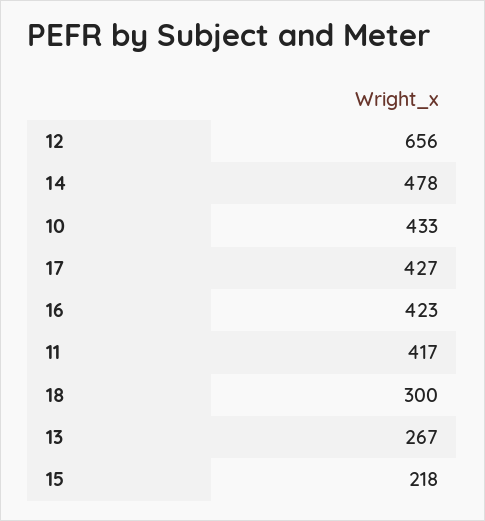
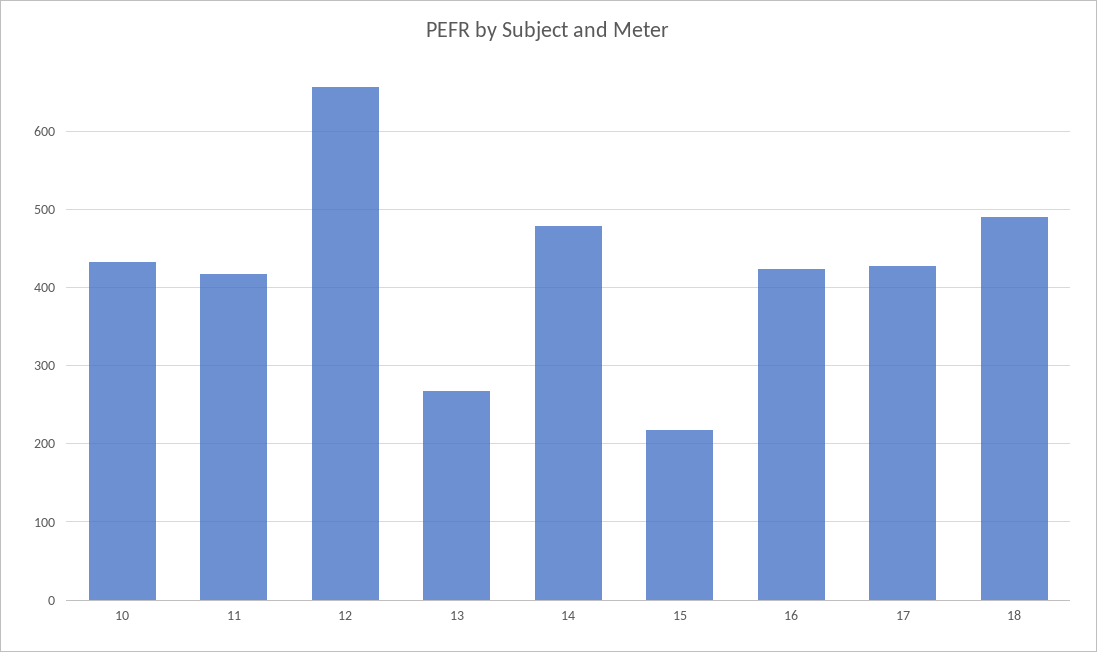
18: 300 -> 490

